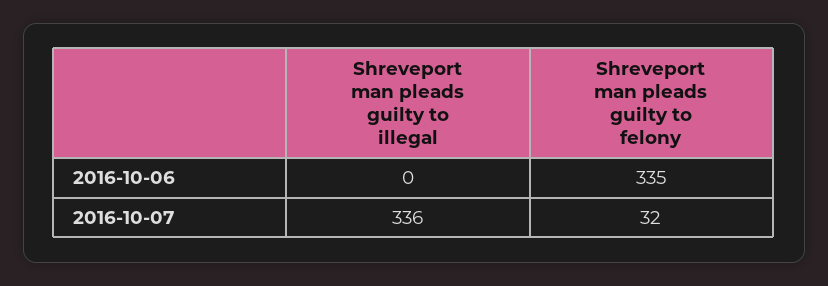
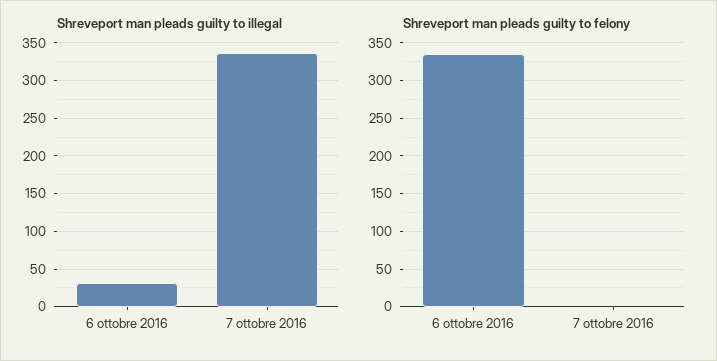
Shreveport man pleads guilty to illegal, 2016-10-06: 0 -> 30
Shreveport man pleads guilty to felony, 2016-10-07: 32 -> 0

